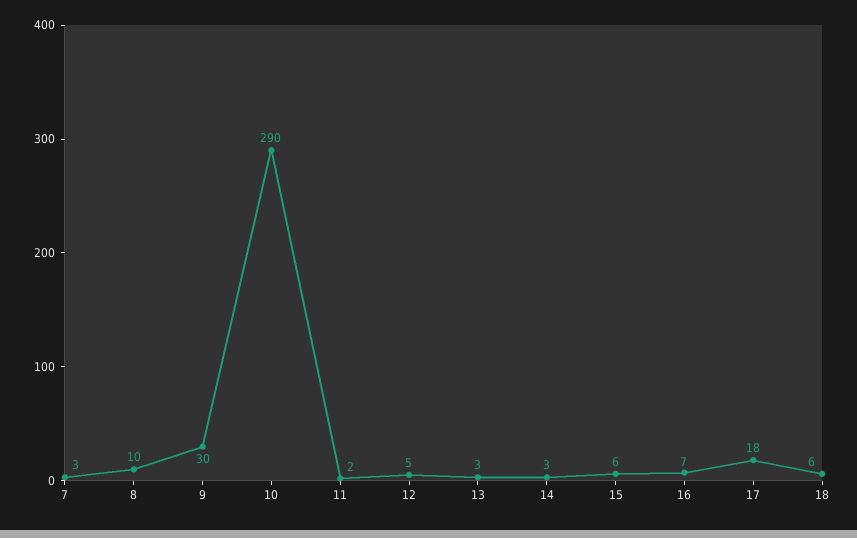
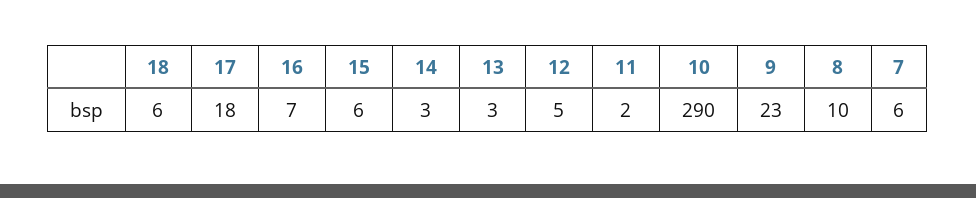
7: 3 -> 6
9: 30 -> 23

